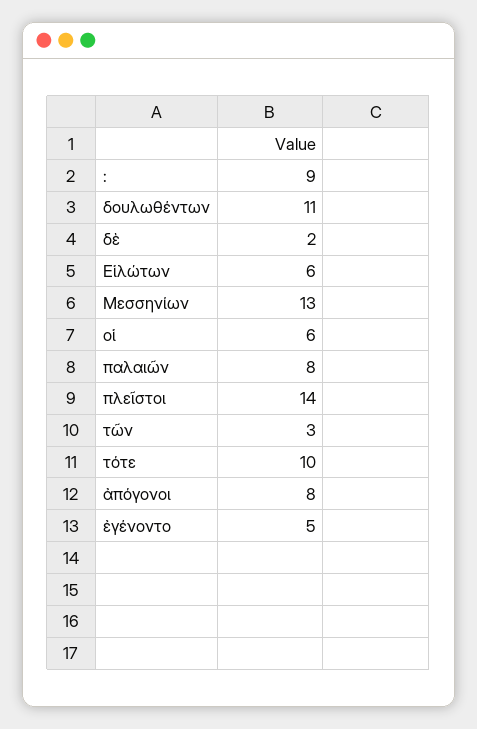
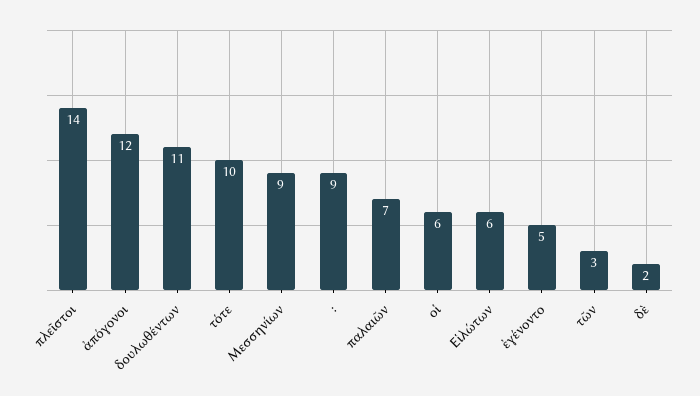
Μεσσηνίων: 13 -> 9
παλαιῶν: 8 -> 7
ἀπόγονοι: 8 -> 12

